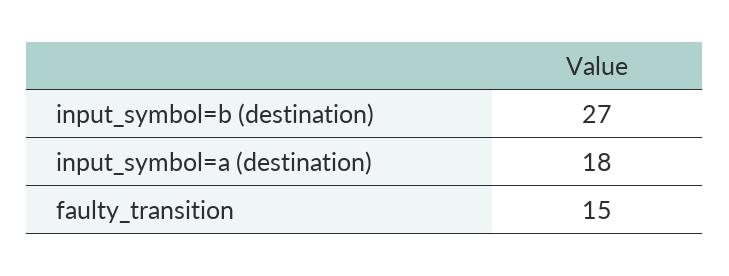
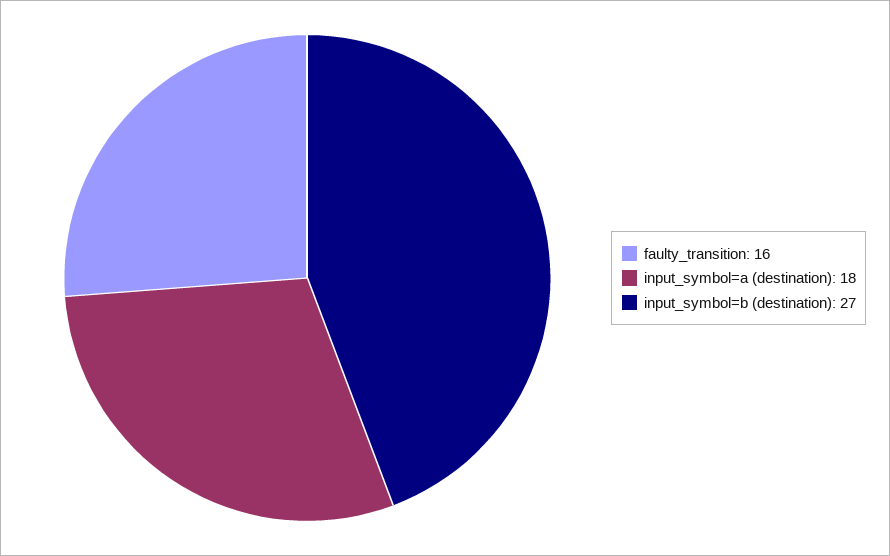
faulty_transition: 15 -> 16

